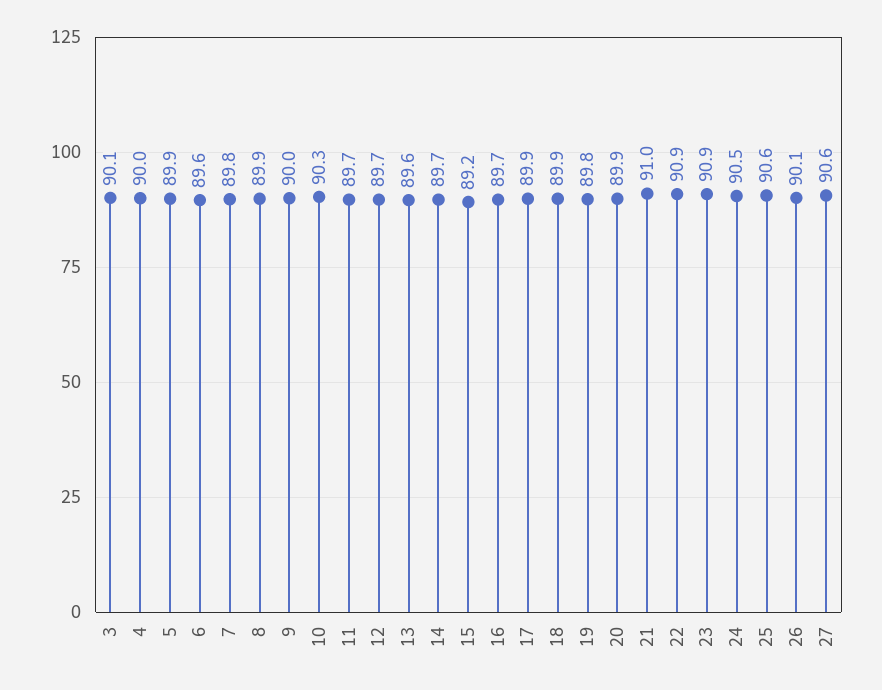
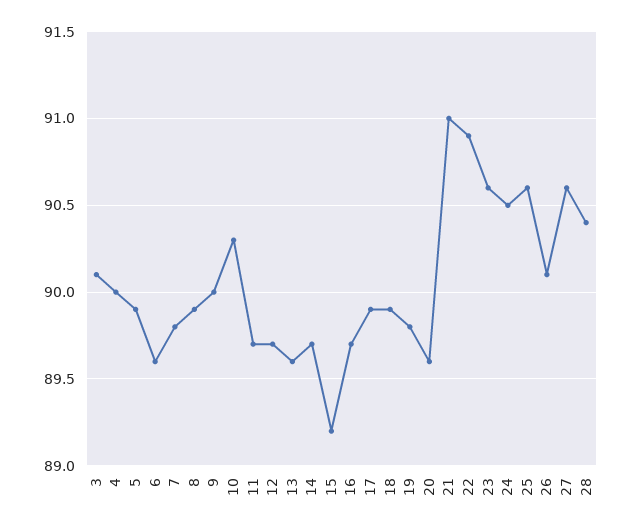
20: 89.9 -> 89.6
23: 90.9 -> 90.6
28: none -> 90.4

